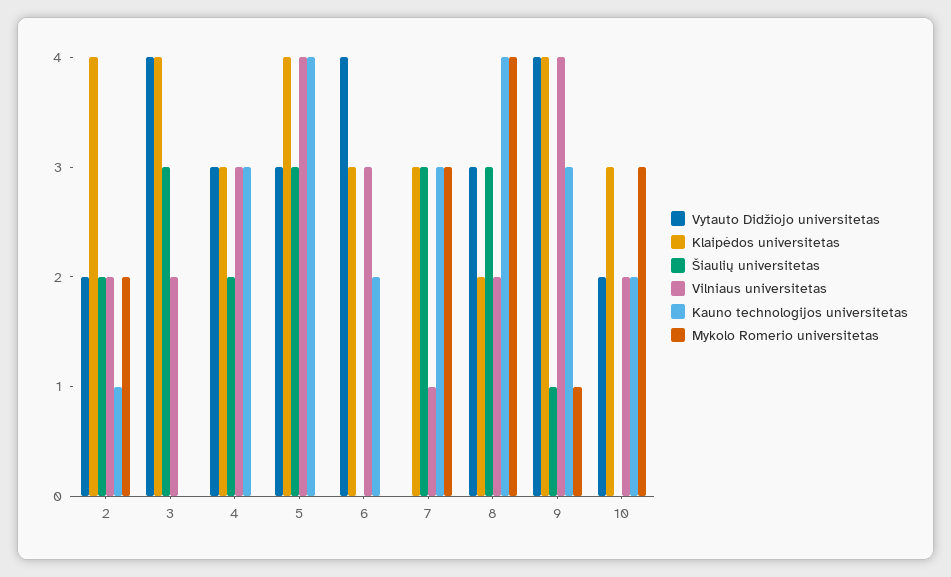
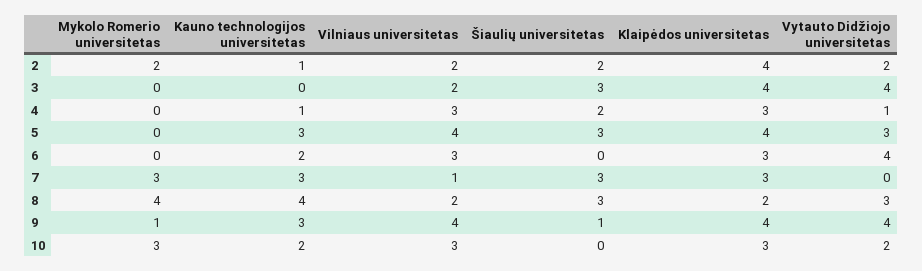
Vytauto Didžiojo universitetas, 4: 3 -> 1
Kauno technologijos universitetas, 4: 3 -> 1
Kauno technologijos universitetas, 5: 4 -> 3
Vilniaus universitetas, 10: 2 -> 3

